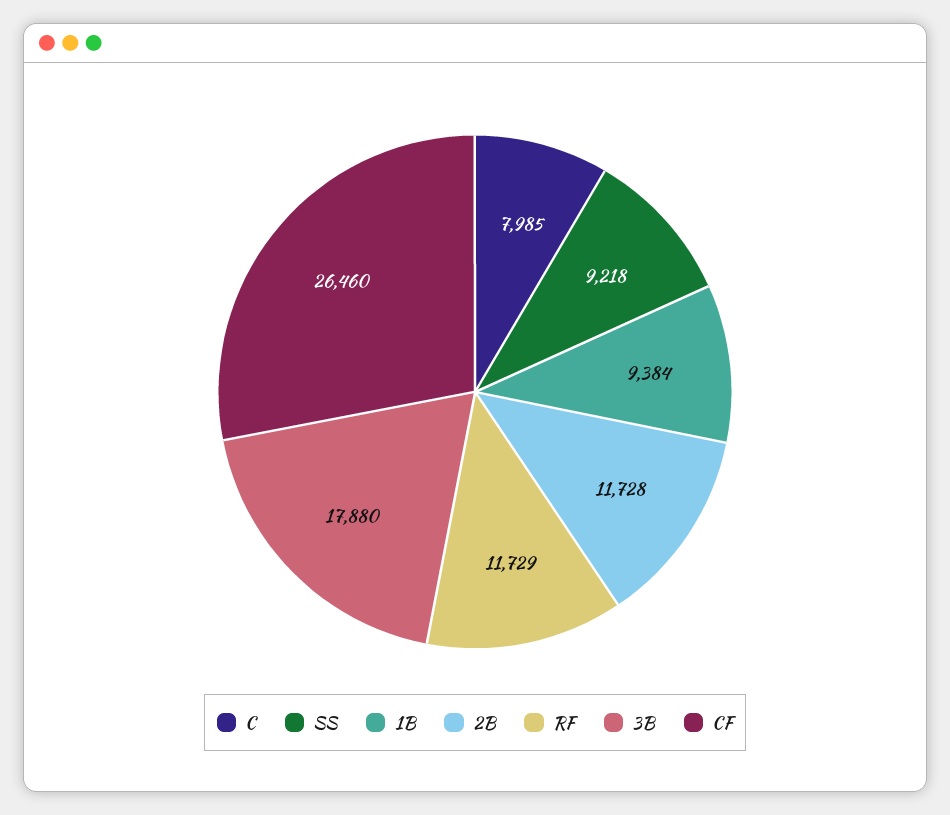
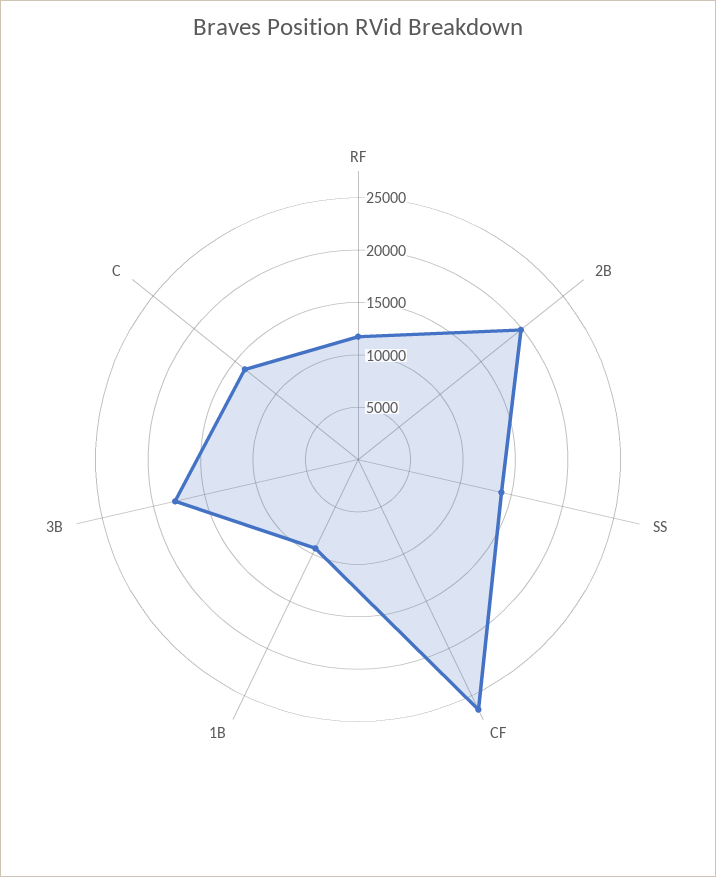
C: 7985 -> 14000
SS: 9218 -> 14000
2B: 11728 -> 20000

